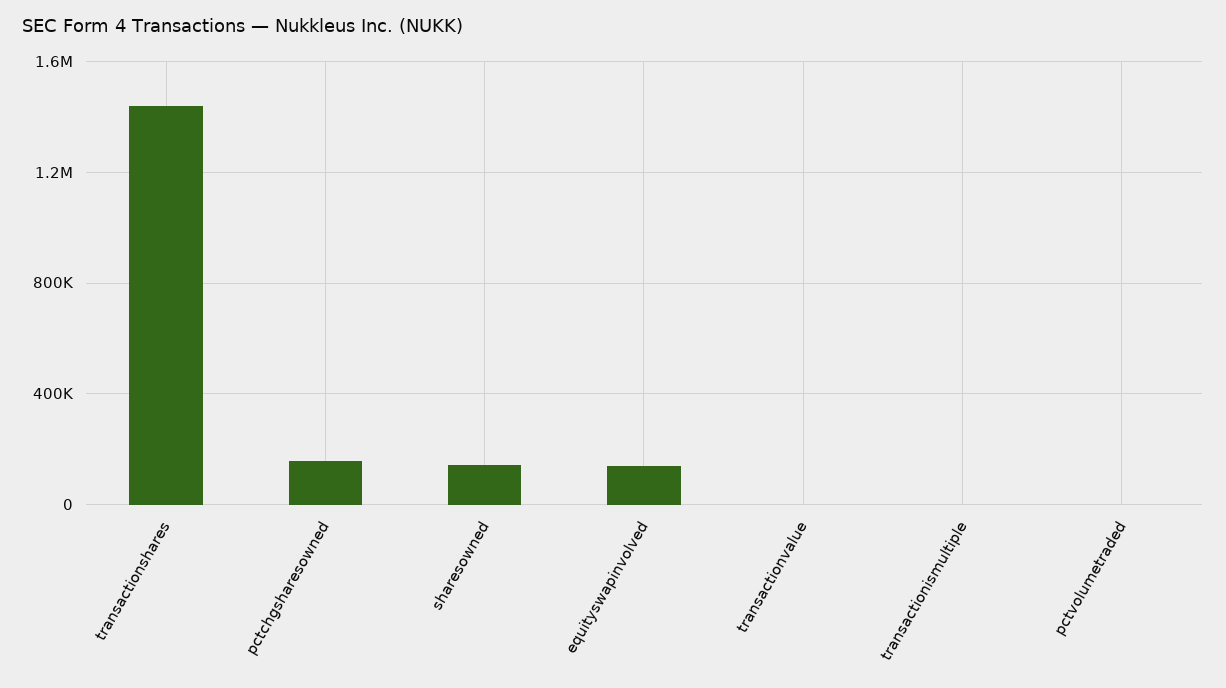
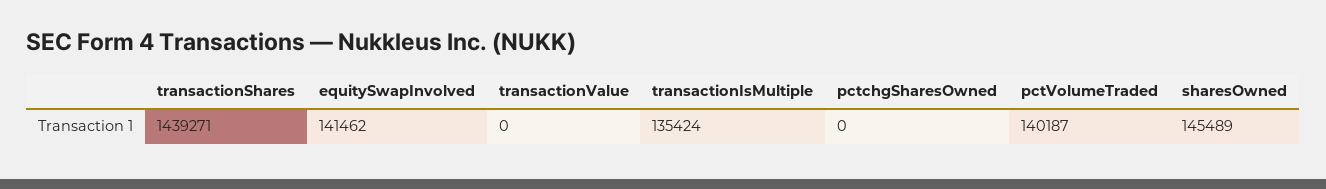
pctchgsharesowned: 150000 -> 0
transactionismultiple: 0 -> 135424
pctvolumetraded: 0 -> 140187

